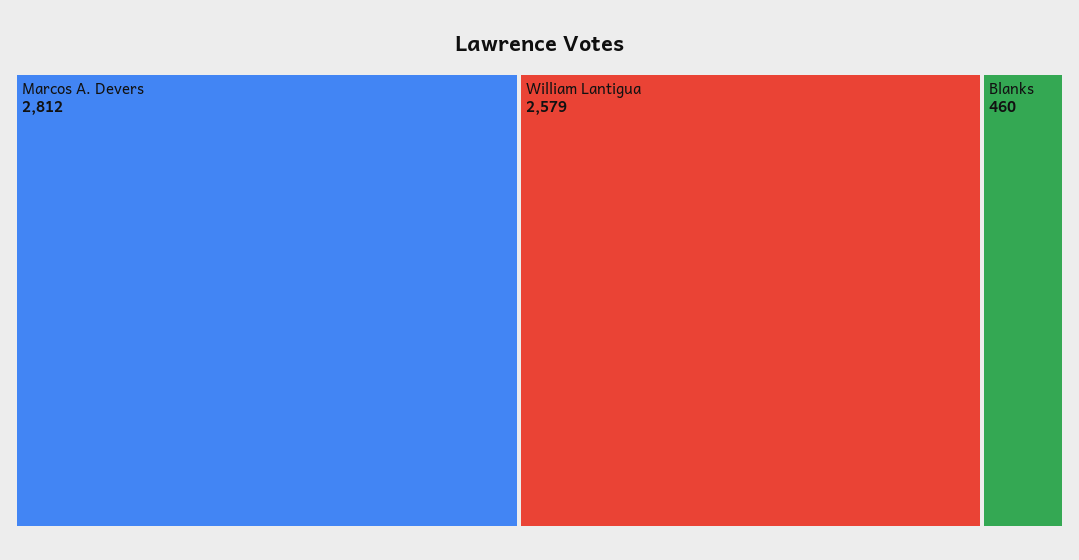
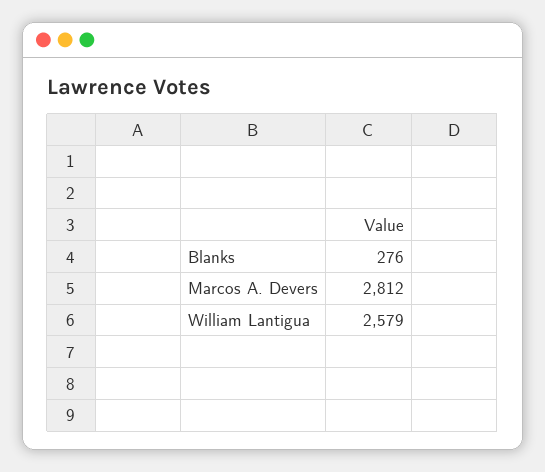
Blanks: 460 -> 276

